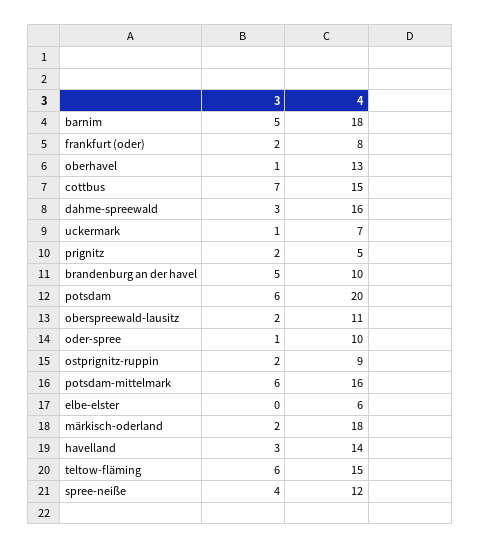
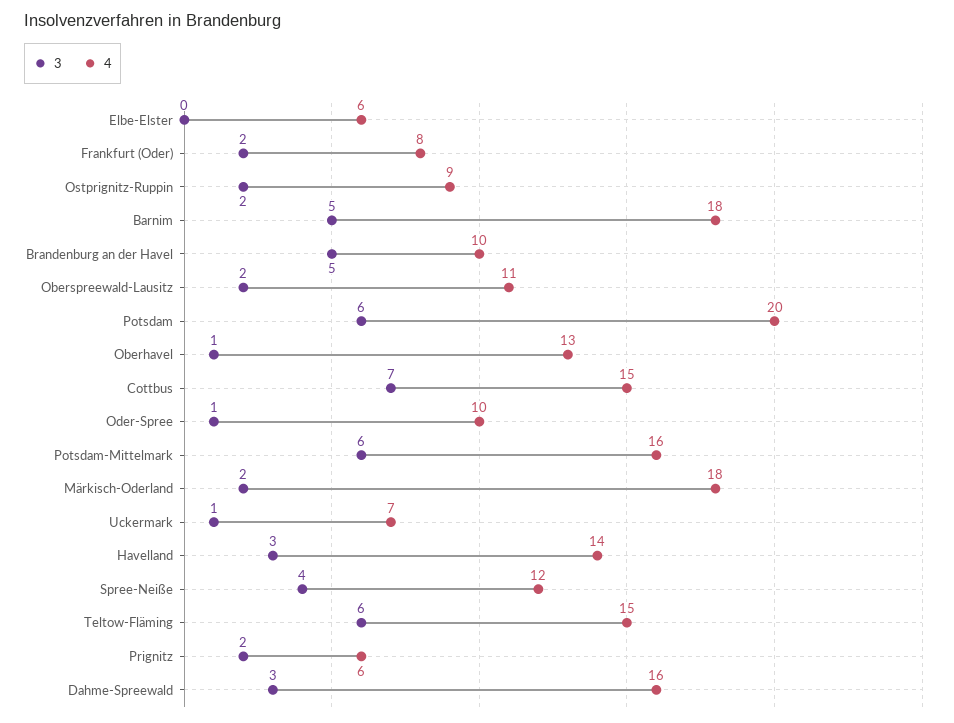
4, prignitz: 5 -> 6

